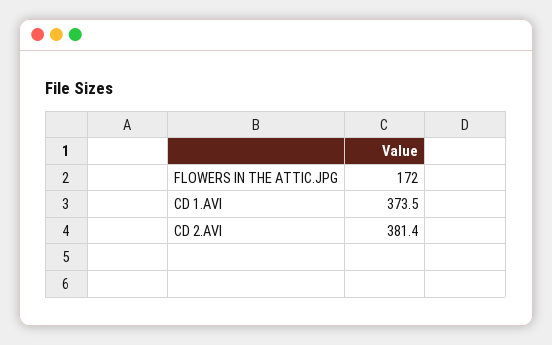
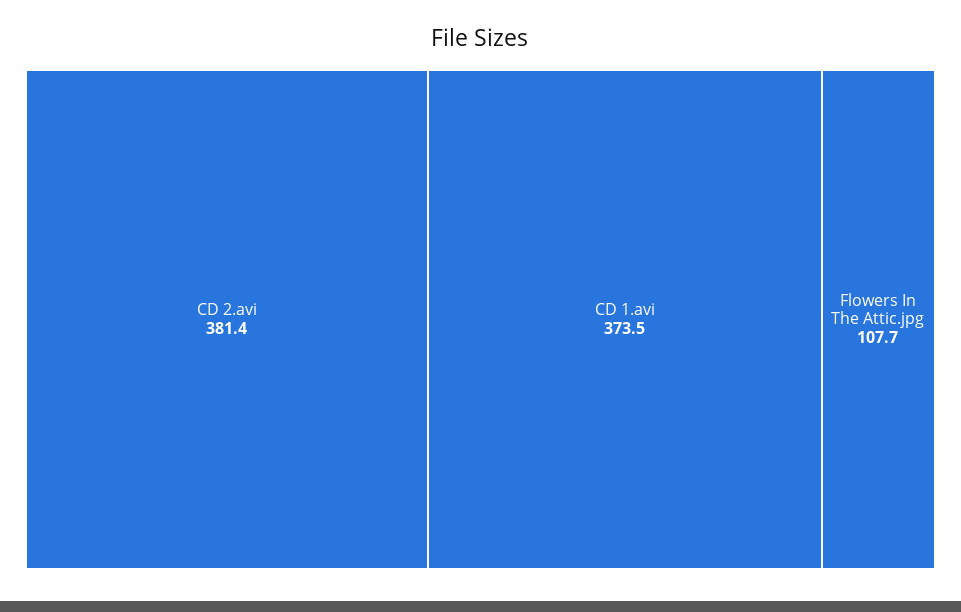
FLOWERS IN THE ATTIC.JPG: 172 -> 107.7

